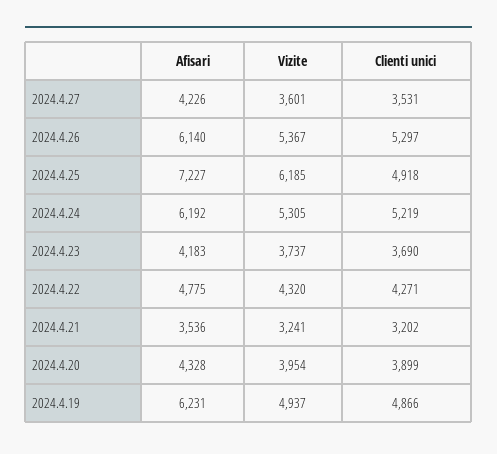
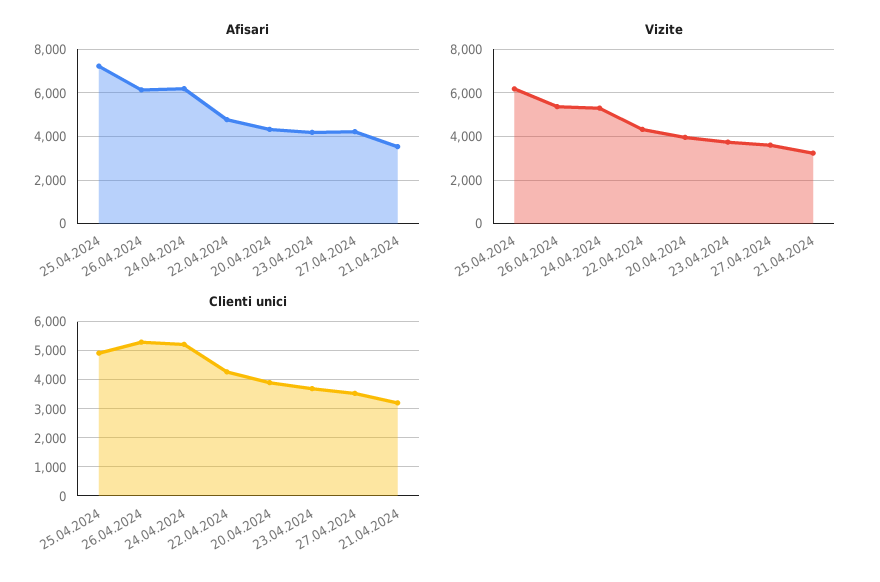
Afisari, 2024.4.19: 6231 -> none
Vizite, 2024.4.19: 4937 -> none
Clienti unici, 2024.4.19: 4866 -> none

